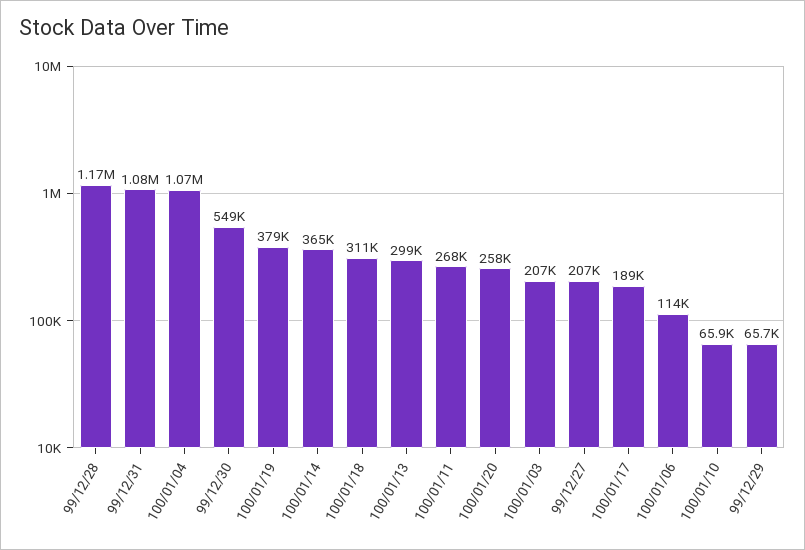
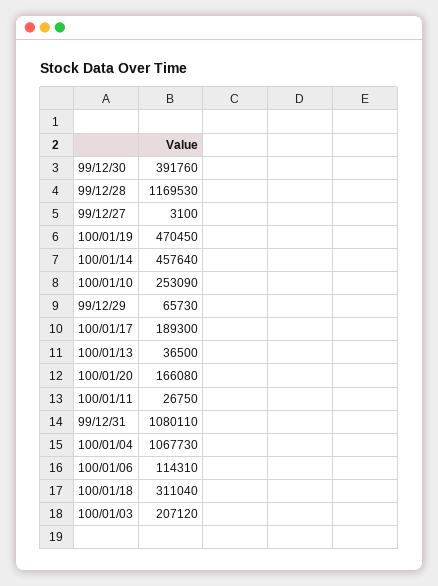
99/12/30: 549000 -> 391760
100/01/19: 379000 -> 470450
100/01/14: 365000 -> 457640
100/01/13: 299000 -> 36500
100/01/11: 268000 -> 26750
100/01/20: 258000 -> 166080
99/12/27: 207000 -> 3100
100/01/10: 65900 -> 253090

